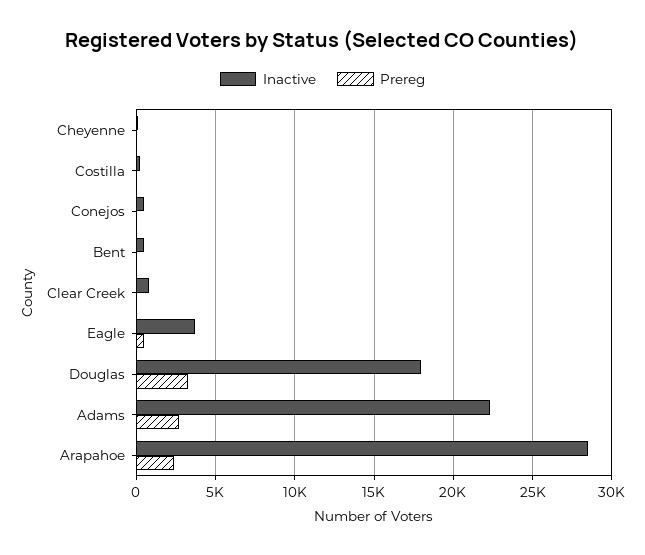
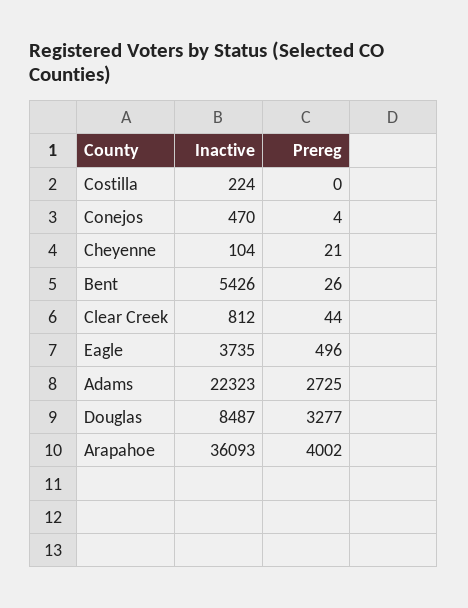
Inactive, Bent: 500 -> 5426
Inactive, Douglas: 18000 -> 8487
Inactive, Arapahoe: 28500 -> 36093
Prereg, Arapahoe: 2500 -> 4002

